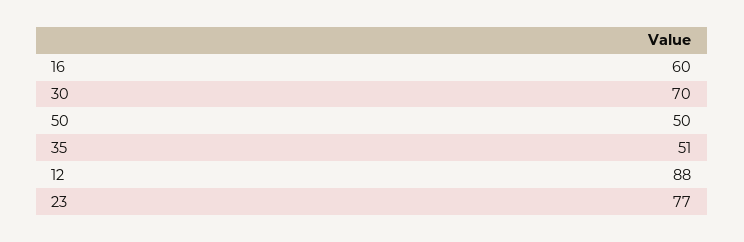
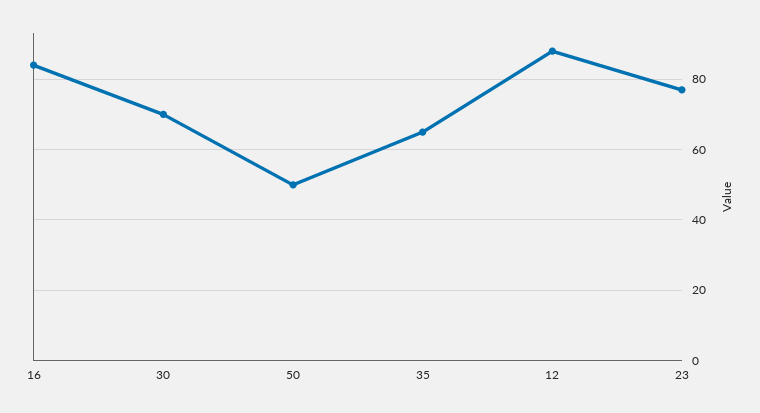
16: 60 -> 85
35: 51 -> 65

